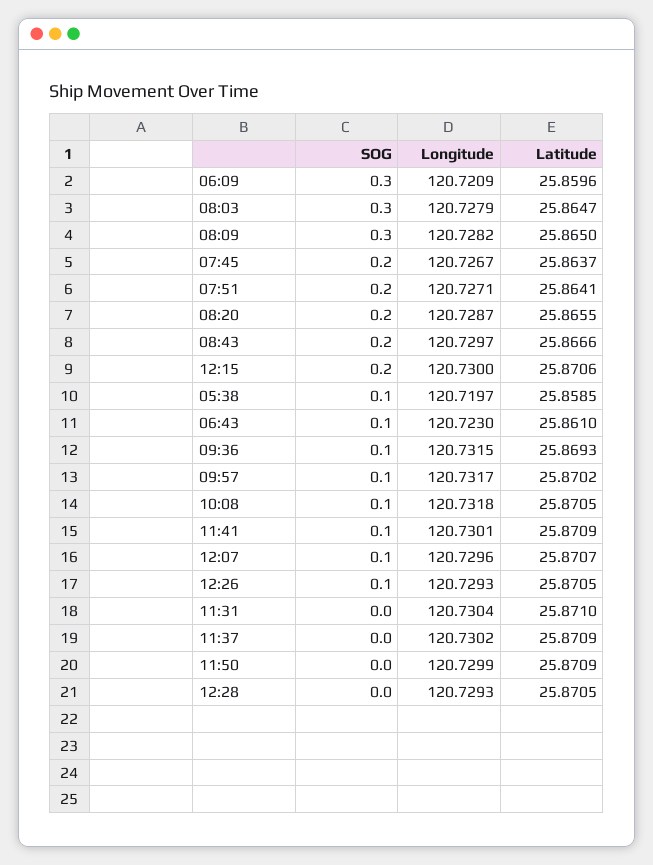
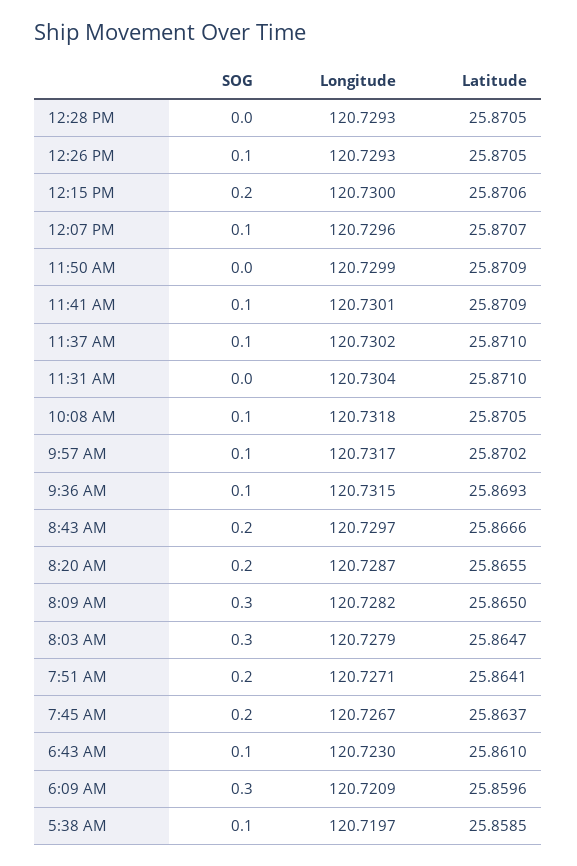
SOG, 11:37: 0 -> 0.1
Latitude, 11:37: 25.8709 -> 25.871

